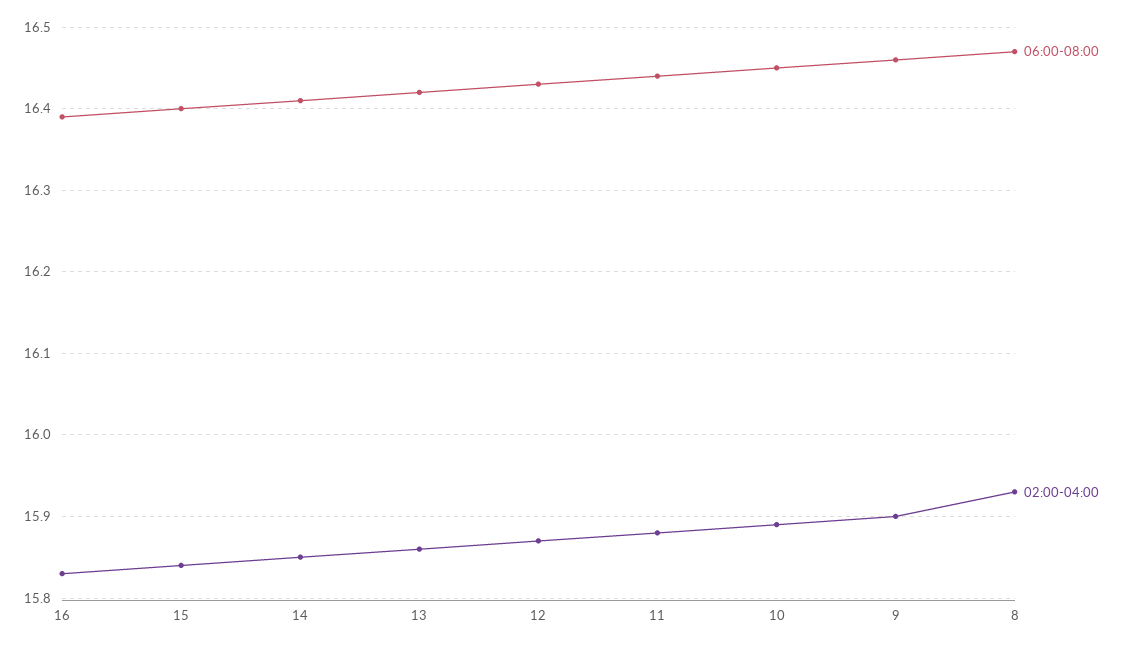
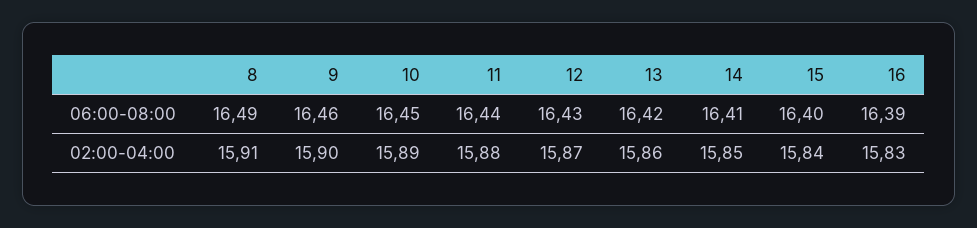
06:00-08:00, 8: 16.47 -> 16.49
02:00-04:00, 8: 15.93 -> 15.91

